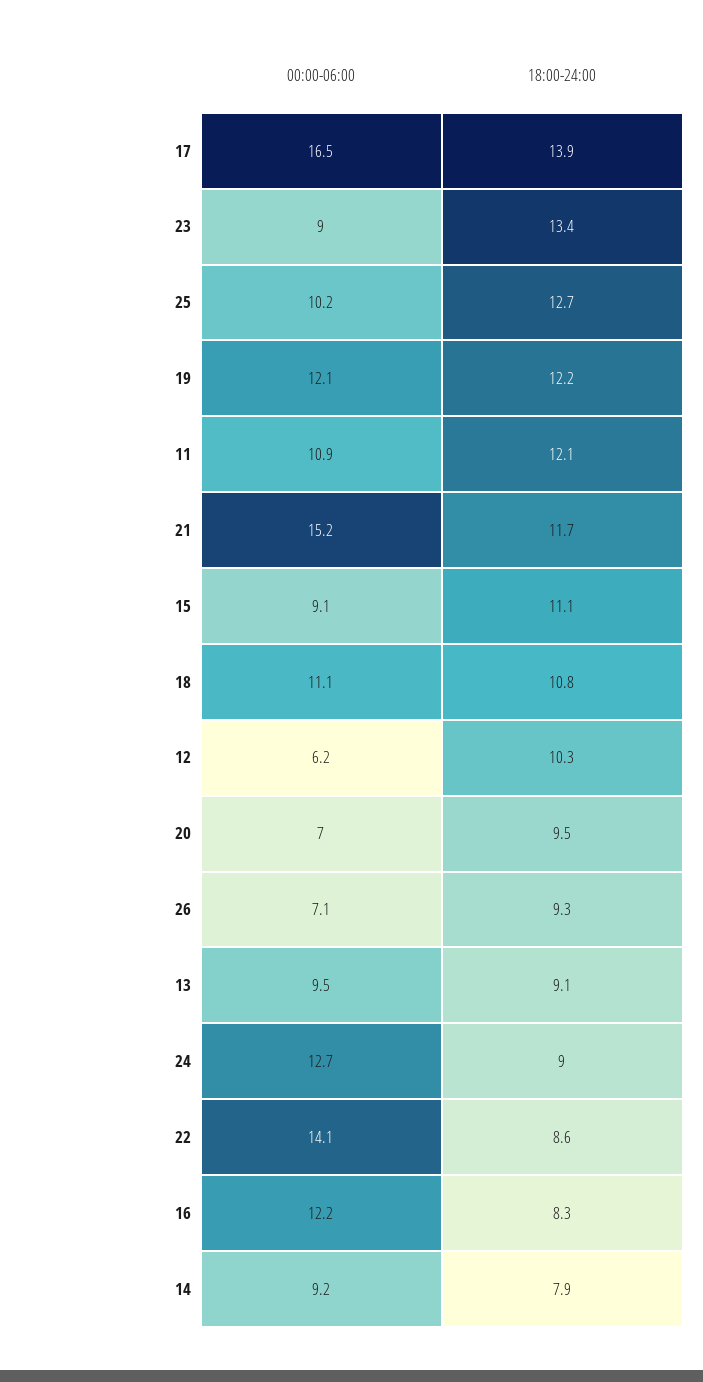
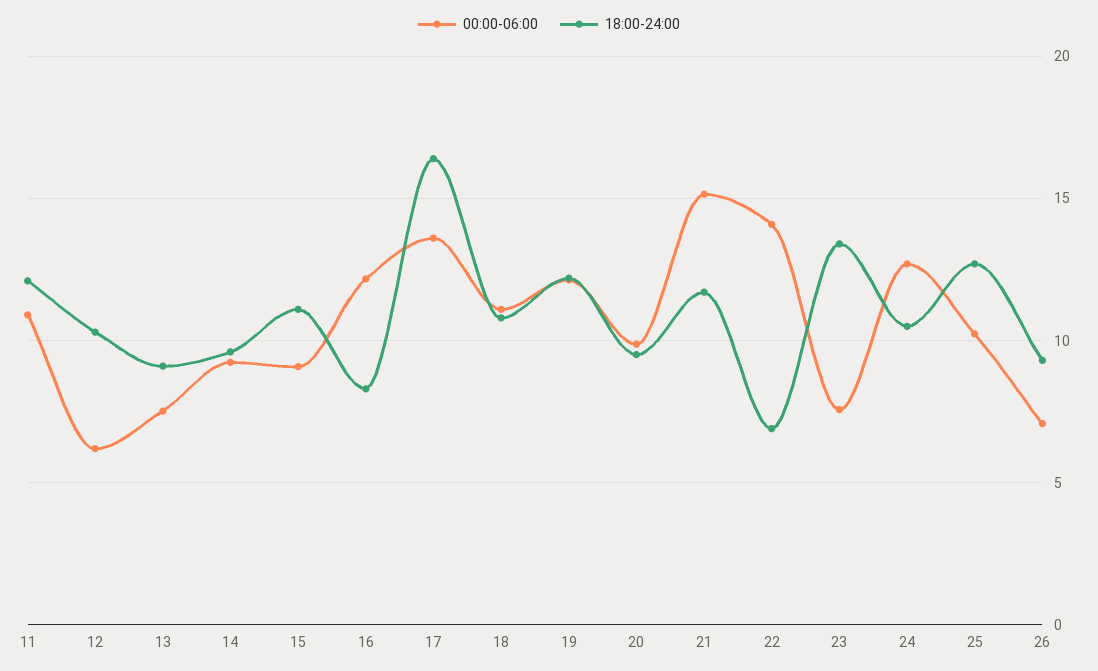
00:00-06:00, 17: 16.5 -> 13.5
18:00-24:00, 17: 13.9 -> 16.5
00:00-06:00, 23: 9 -> 7.5
00:00-06:00, 20: 7 -> 10
00:00-06:00, 13: 9.5 -> 7.5
18:00-24:00, 24: 9 -> 10.5
18:00-24:00, 22: 8.6 -> 7
18:00-24:00, 14: 7.9 -> 9.5

